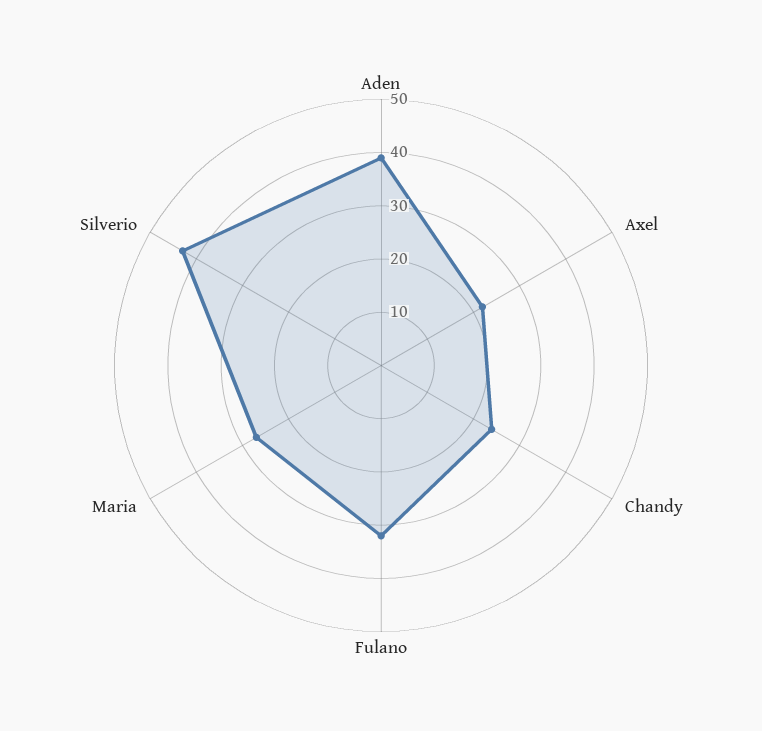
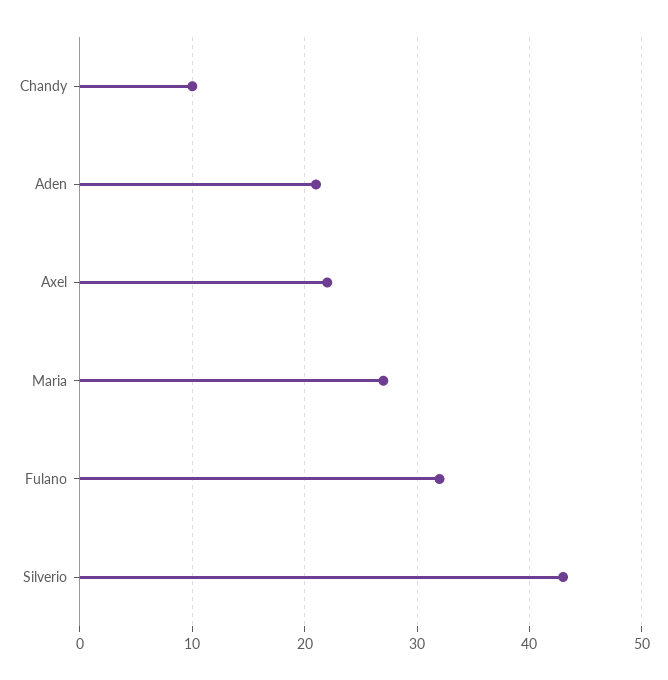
Aden: 40 -> 21
Chandy: 25 -> 10

